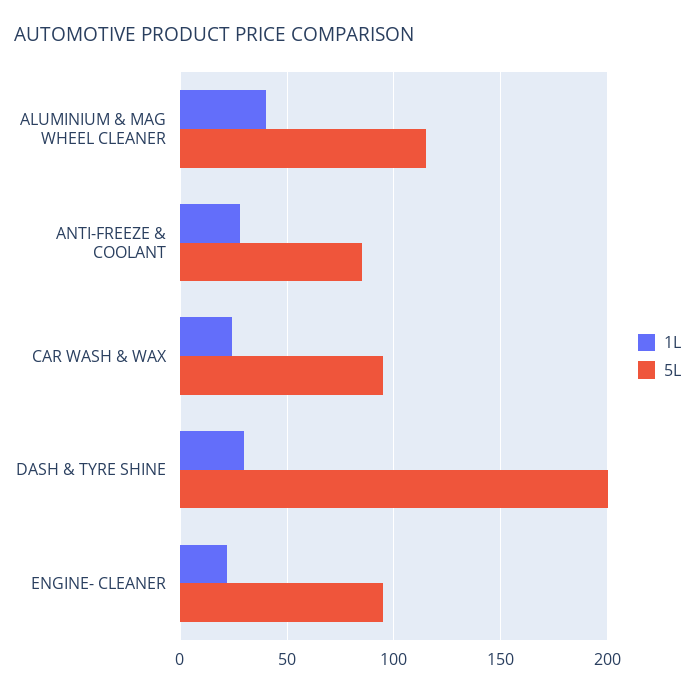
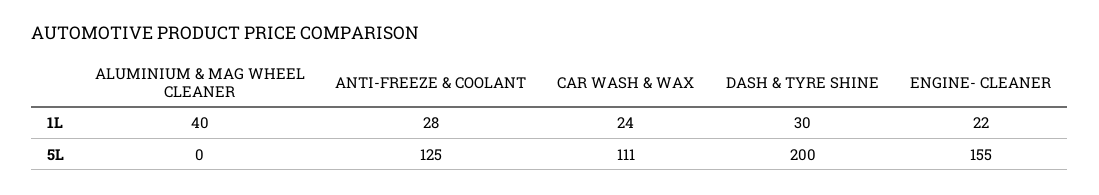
5L, ALUMINIUM & MAG WHEEL CLEANER: 115 -> 0
5L, ANTI-FREEZE & COOLANT: 85 -> 125
5L, CAR WASH & WAX: 95 -> 111
5L, ENGINE- CLEANER: 95 -> 155

